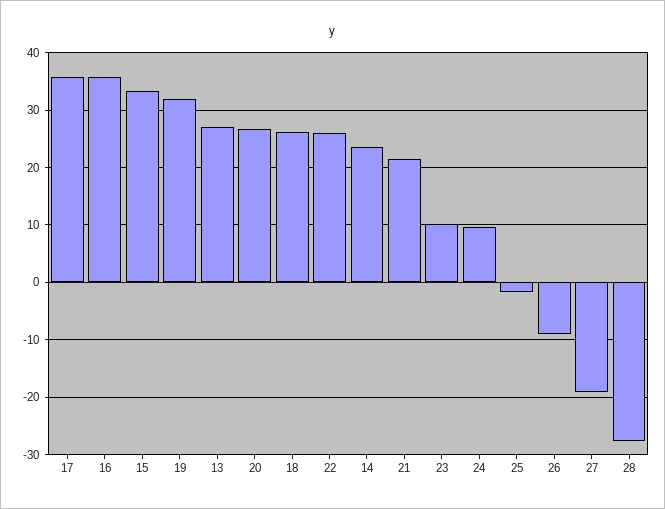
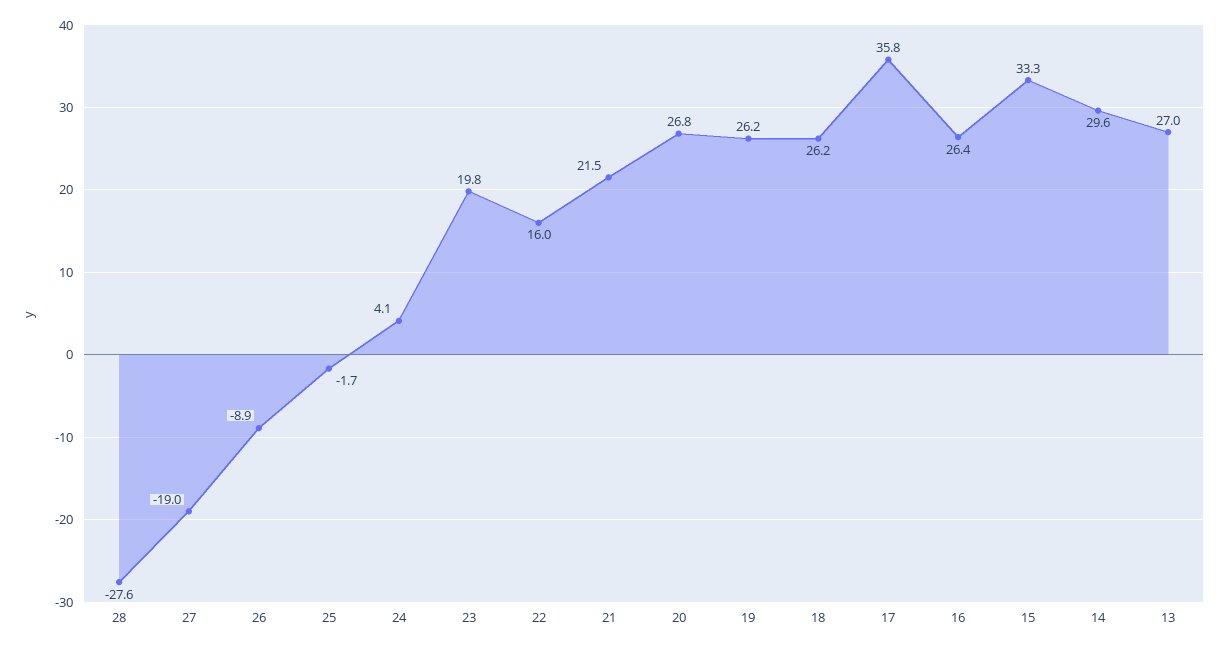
16: 36 -> 26.4
19: 32 -> 26.2
22: 26 -> 16
14: 24 -> 29.6
23: 10 -> 19.8
24: 10 -> 4.1

